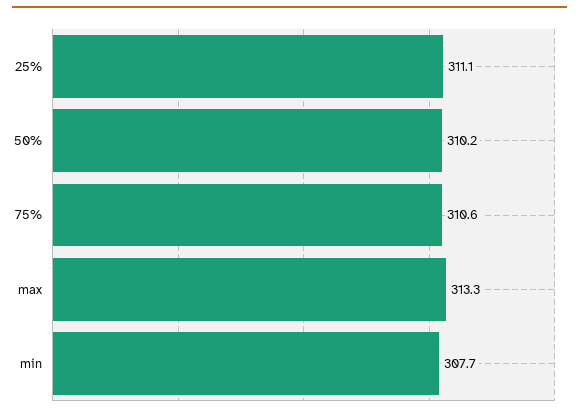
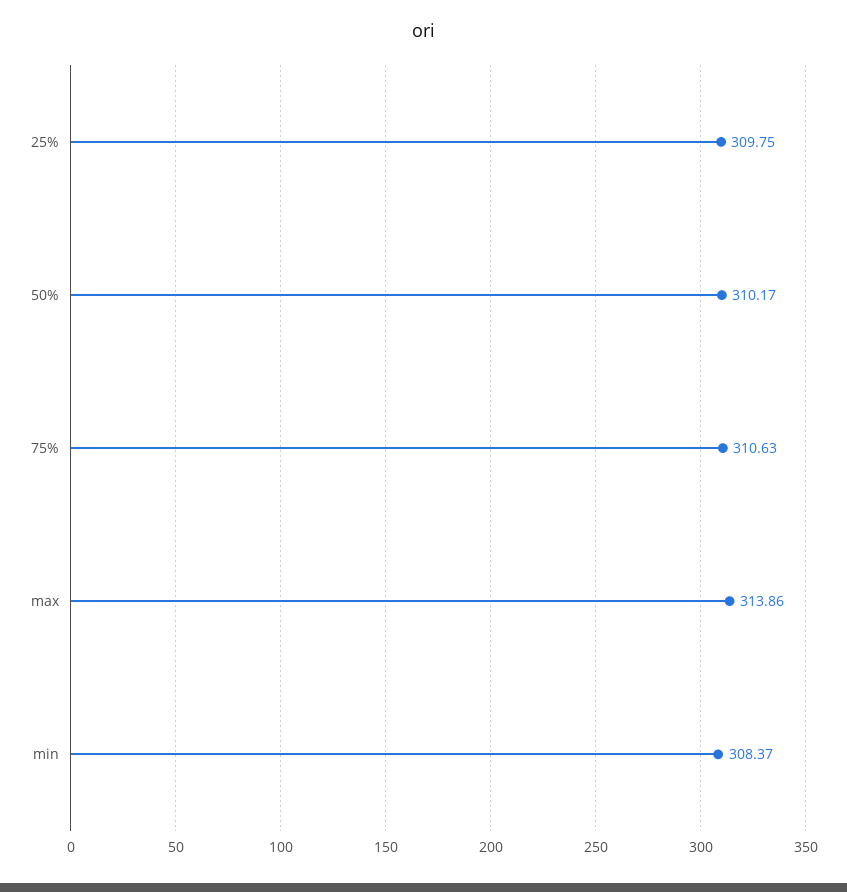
25%: 311.1 -> 309.75
max: 313.3 -> 313.86
min: 307.7 -> 308.37

